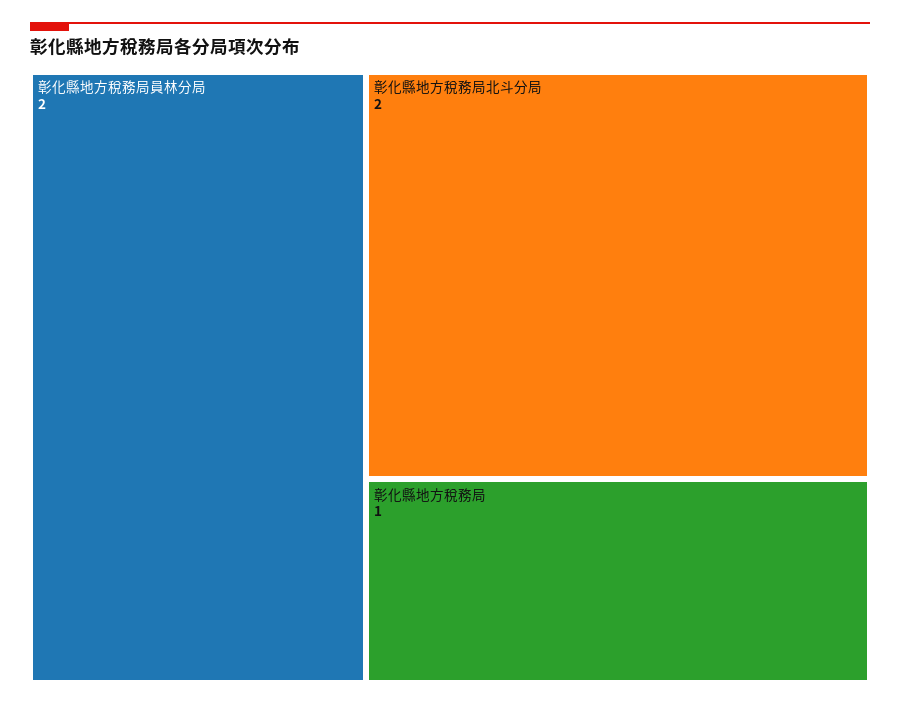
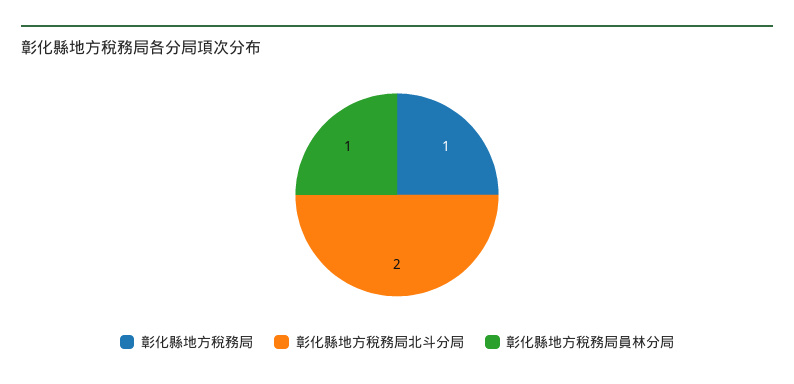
彰化縣地方稅務局員林分局: 2 -> 1

